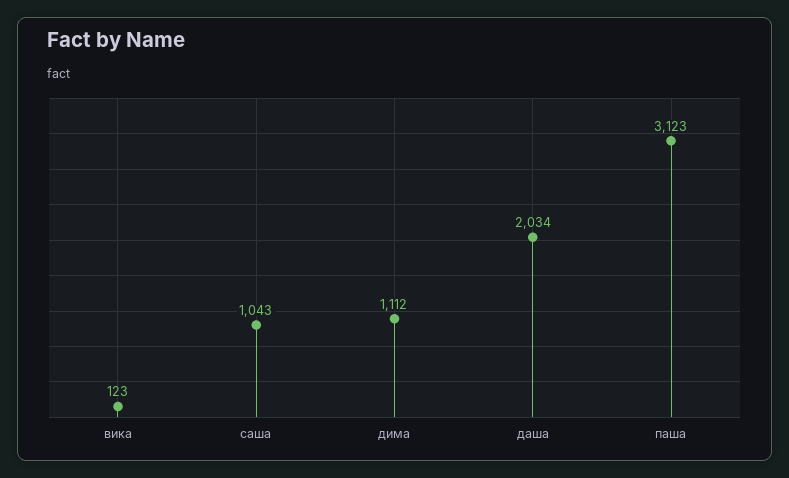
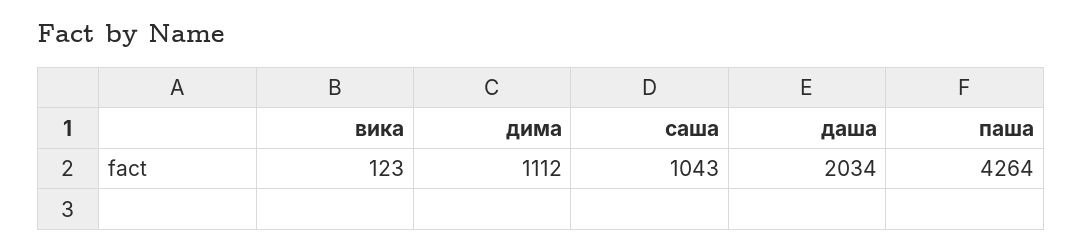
паша: 3123 -> 4264

